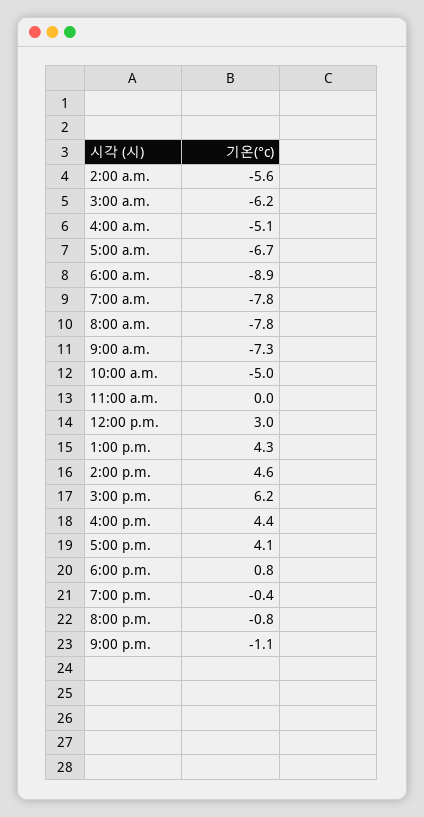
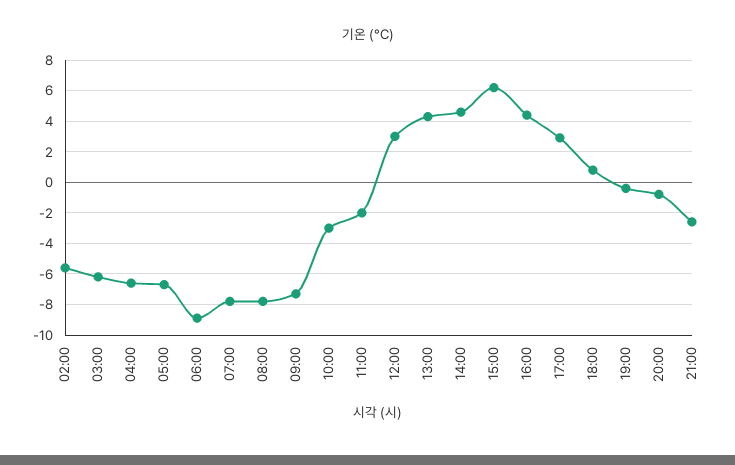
4:00 a.m.: -5.1 -> -6.5
10:00 a.m.: -5 -> -3
11:00 a.m.: 0 -> -2
5:00 p.m.: 4.1 -> 3
9:00 p.m.: -1.1 -> -2.5

